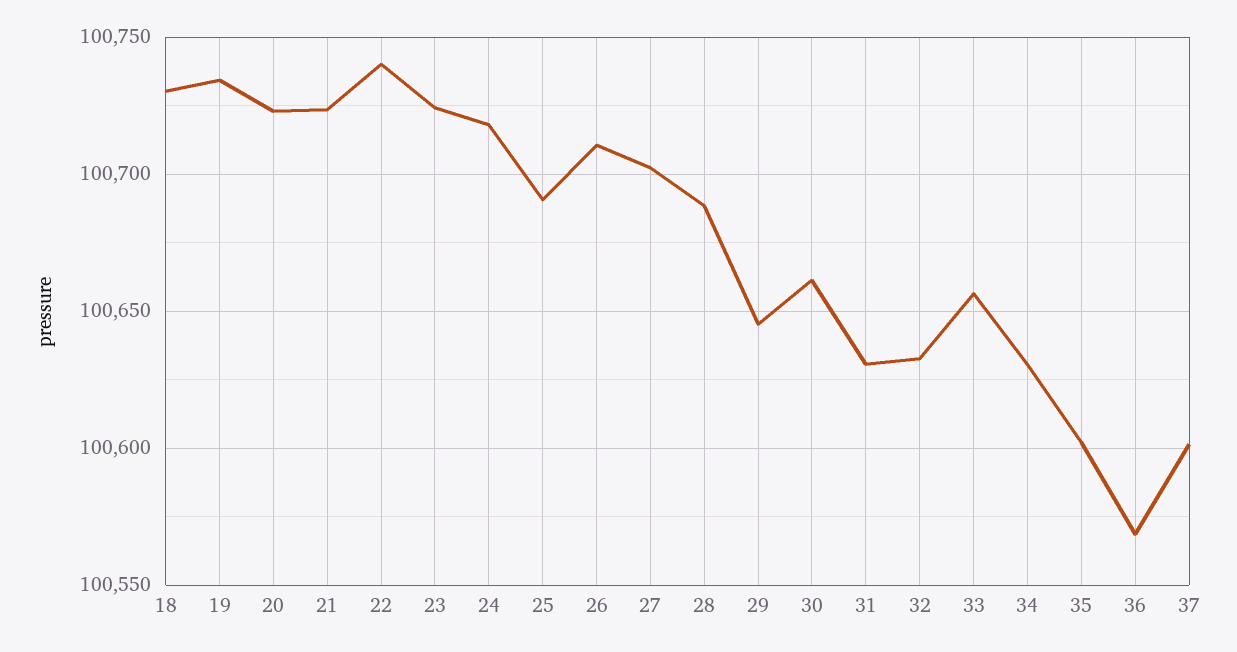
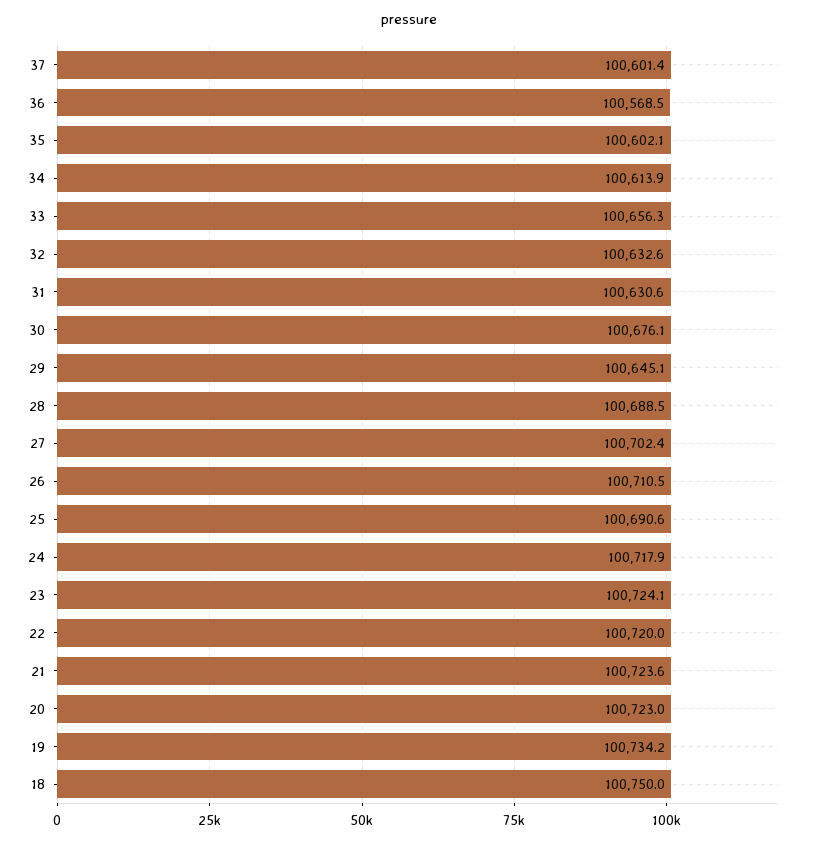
18: 100730 -> 100750
22: 100740 -> 100720
30: 100660 -> 100676.1
34: 100630 -> 100613.9

